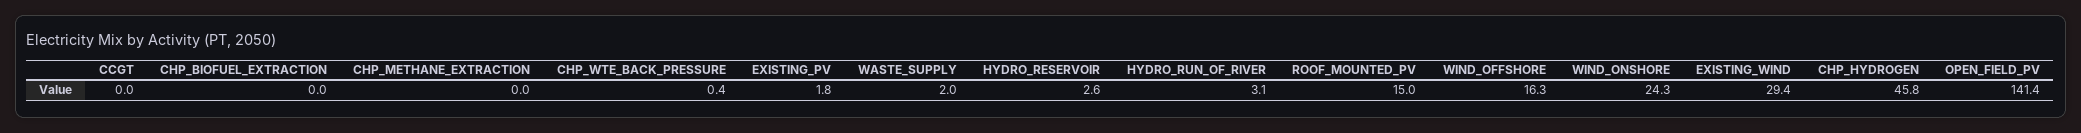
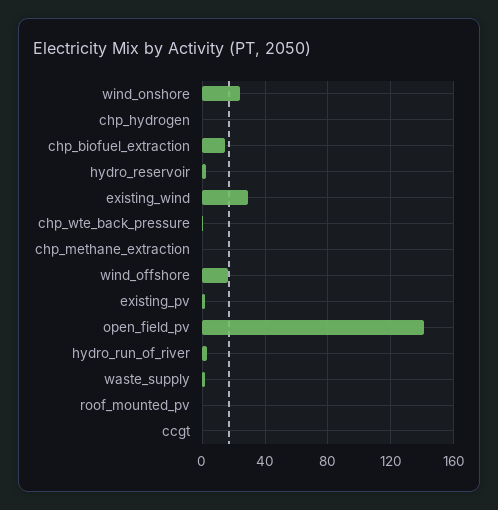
CHP_BIOFUEL_EXTRACTION: 0 -> 15
ROOF_MOUNTED_PV: 15 -> 0
CHP_HYDROGEN: 45.8 -> 0

